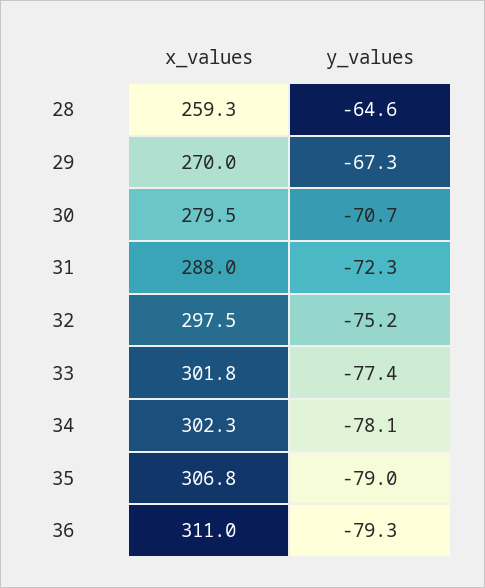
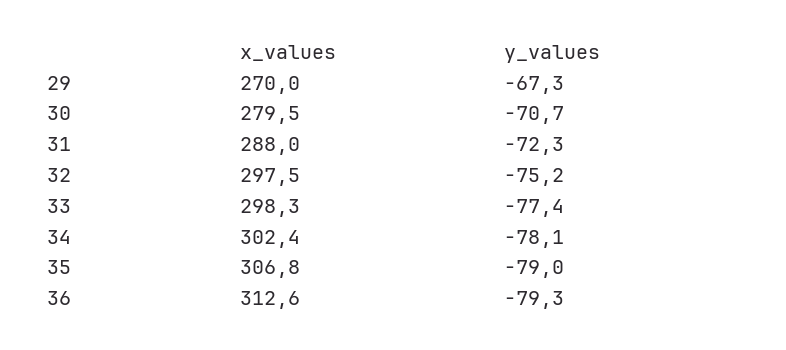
x_values, 28: 259.3 -> none
y_values, 28: -64.6 -> none
x_values, 33: 301.8 -> 298.3
x_values, 34: 302.3 -> 302.4
x_values, 36: 311 -> 312.6

